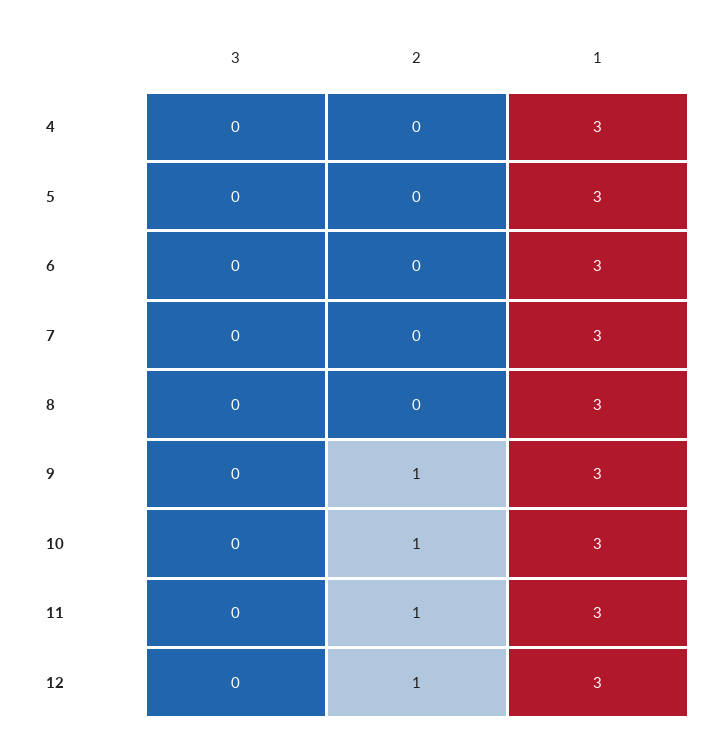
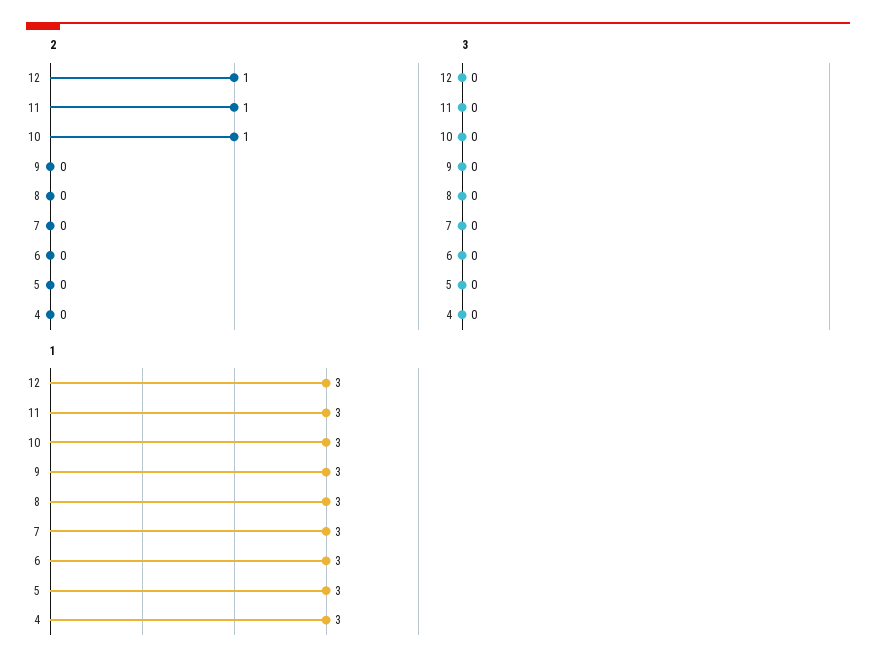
2, 9: 1 -> 0

